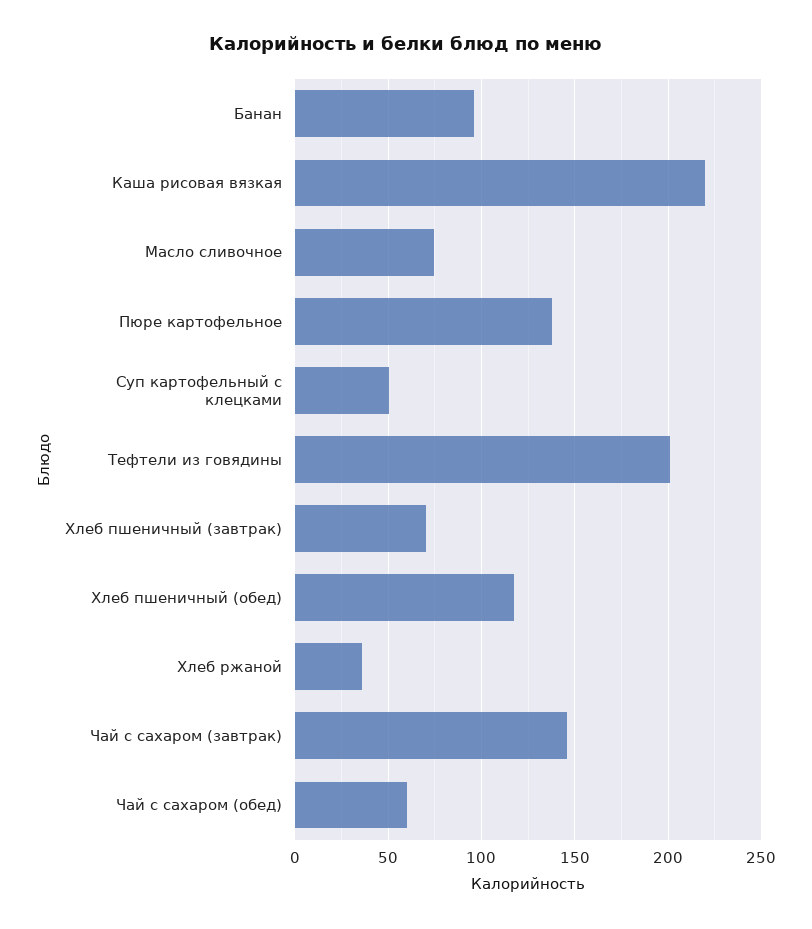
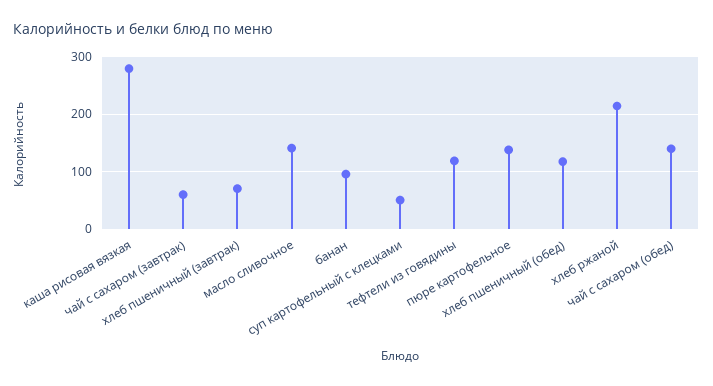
Каша рисовая вязкая: 220 -> 280
Масло сливочное: 75 -> 140
Тефтели из говядины: 200 -> 120
Хлеб ржаной: 35 -> 220
Чай с сахаром (завтрак): 145 -> 60
Чай с сахаром (обед): 60 -> 140

